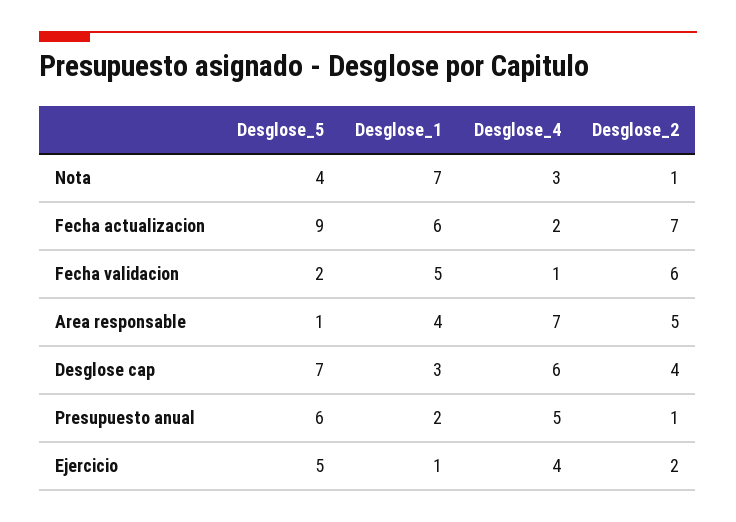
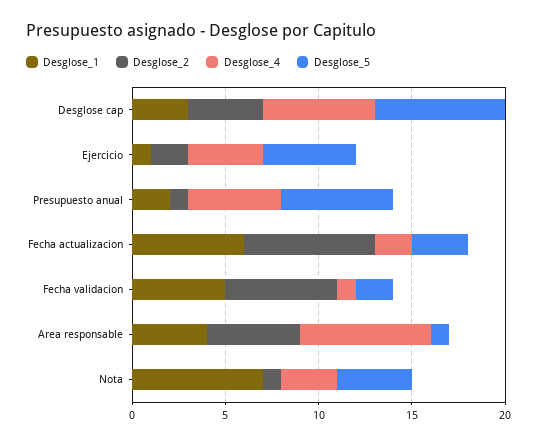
Desglose_5, Fecha actualizacion: 9 -> 3

